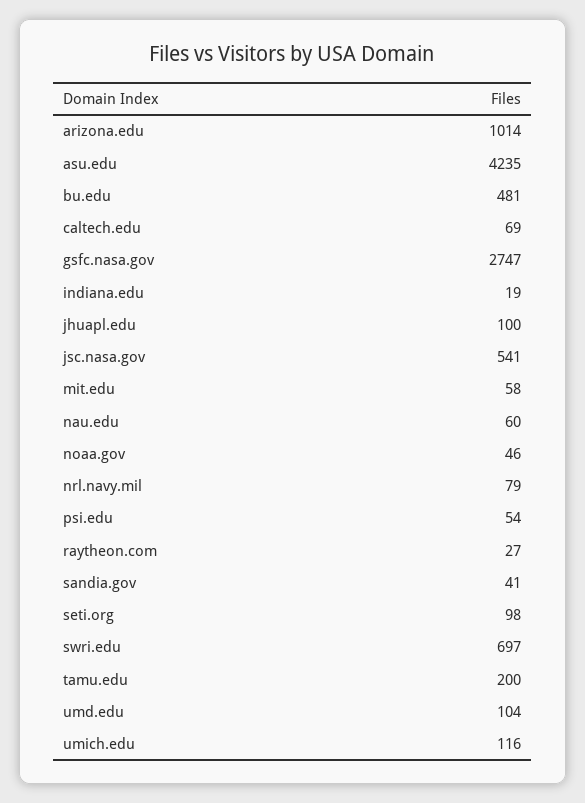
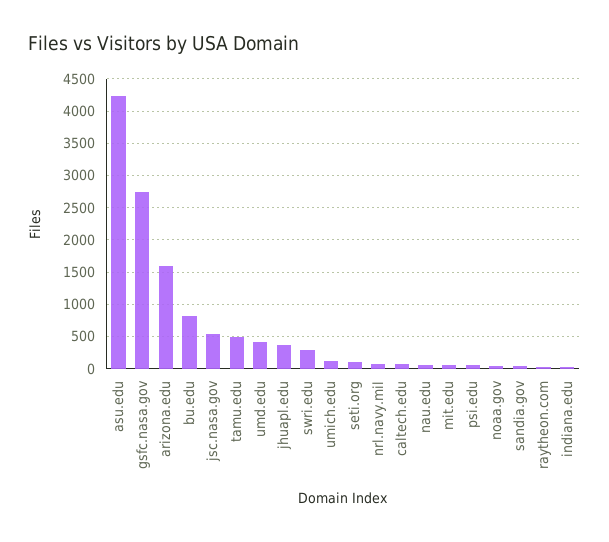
arizona.edu: 1014 -> 1600
bu.edu: 481 -> 800
jhuapl.edu: 100 -> 400
swri.edu: 697 -> 300
tamu.edu: 200 -> 500
umd.edu: 104 -> 400

